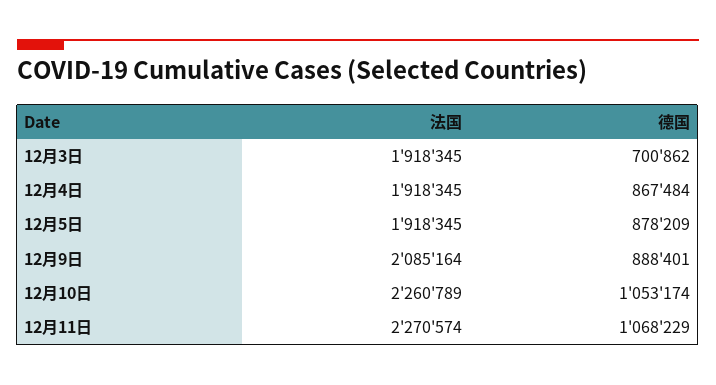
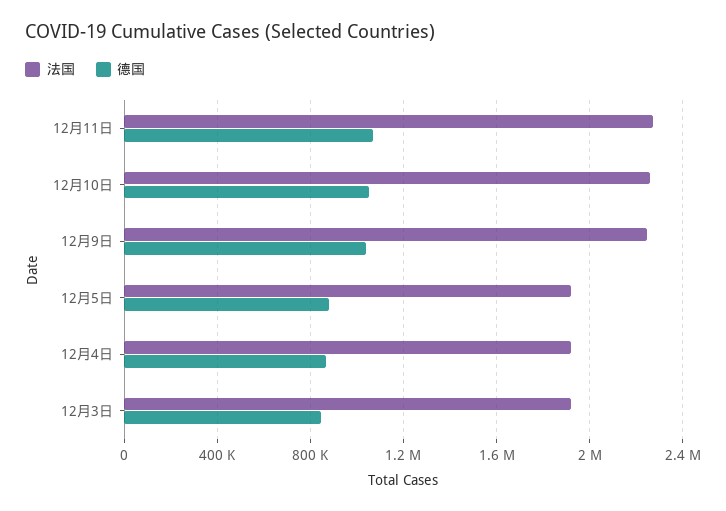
德国, 12月3日: 700862 -> 850000
法国, 12月9日: 2085164 -> 2250000
德国, 12月9日: 888401 -> 1050000

